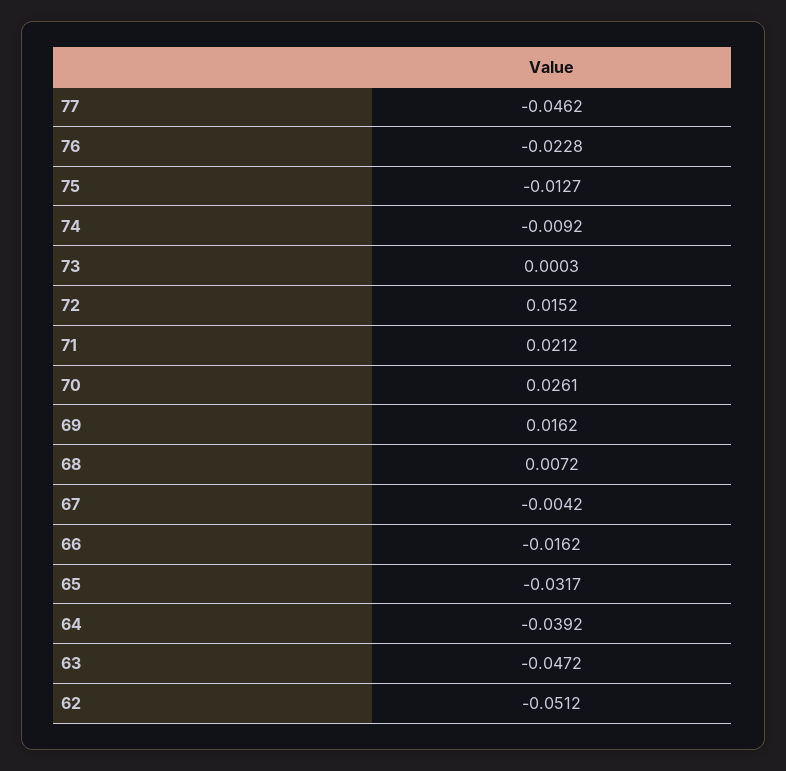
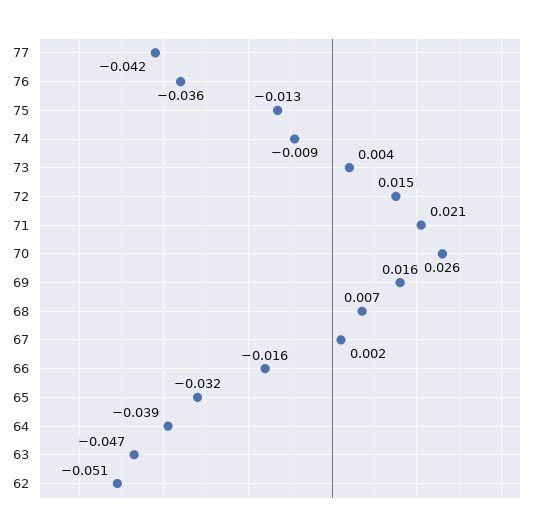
77: -0.0462 -> -0.042
76: -0.0228 -> -0.036
73: 0.0003 -> 0.004
67: -0.0042 -> 0.002

